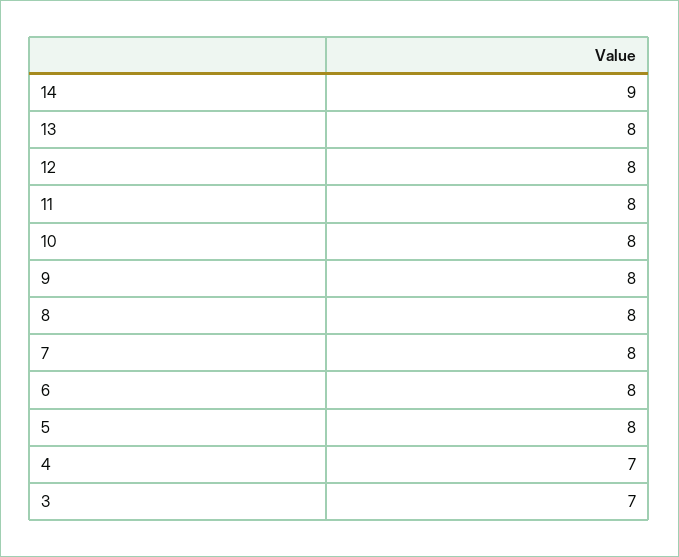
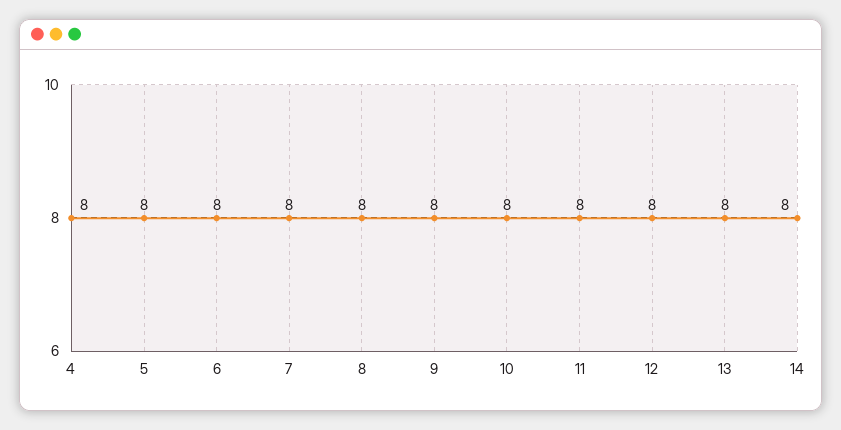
14: 9 -> 8
4: 7 -> 8
3: 7 -> none

